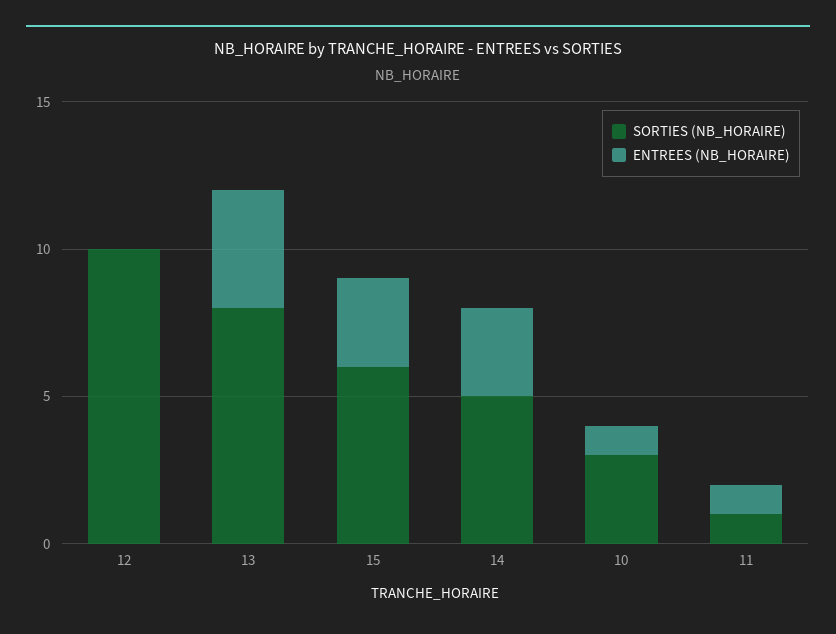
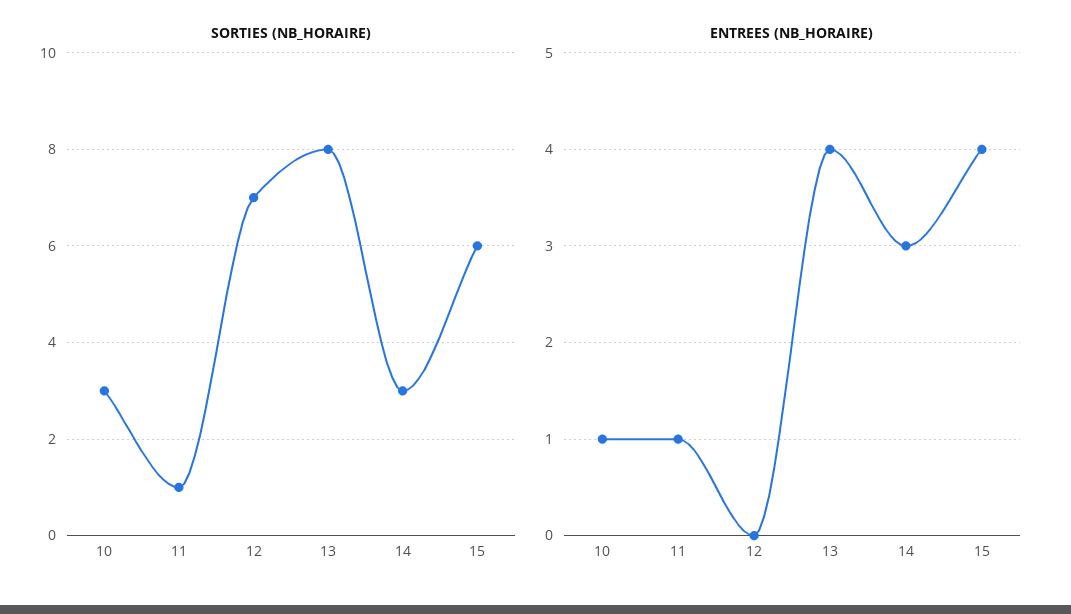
SORTIES (NB_HORAIRE), 12: 10 -> 7
ENTREES (NB_HORAIRE), 15: 3 -> 4
SORTIES (NB_HORAIRE), 14: 5 -> 3

